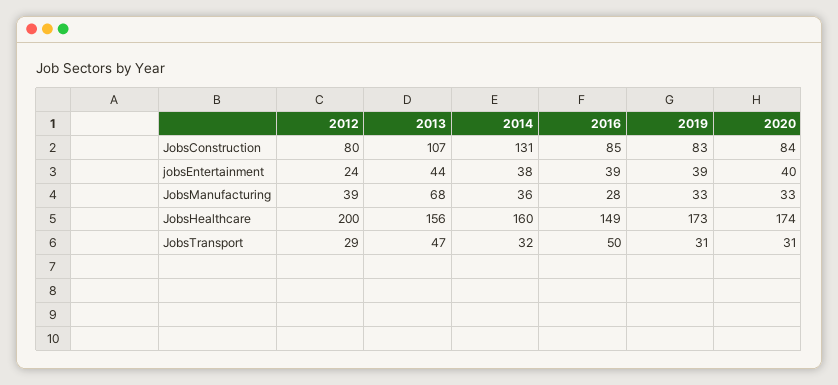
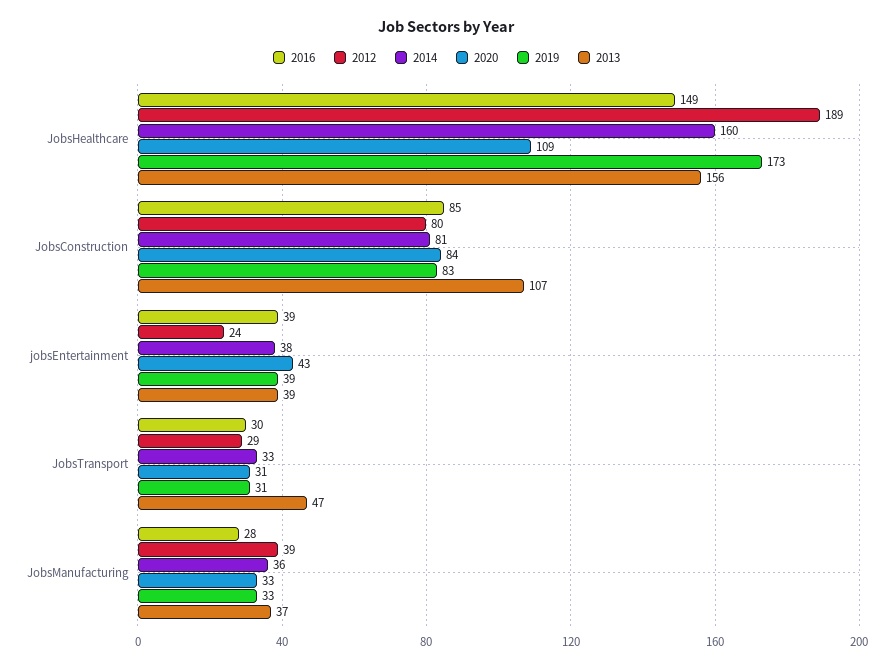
2014, JobsConstruction: 131 -> 81
2013, jobsEntertainment: 44 -> 39
2020, jobsEntertainment: 40 -> 43
2013, JobsManufacturing: 68 -> 37
2012, JobsHealthcare: 200 -> 189
2020, JobsHealthcare: 174 -> 109
2014, JobsTransport: 32 -> 33
2016, JobsTransport: 50 -> 30

